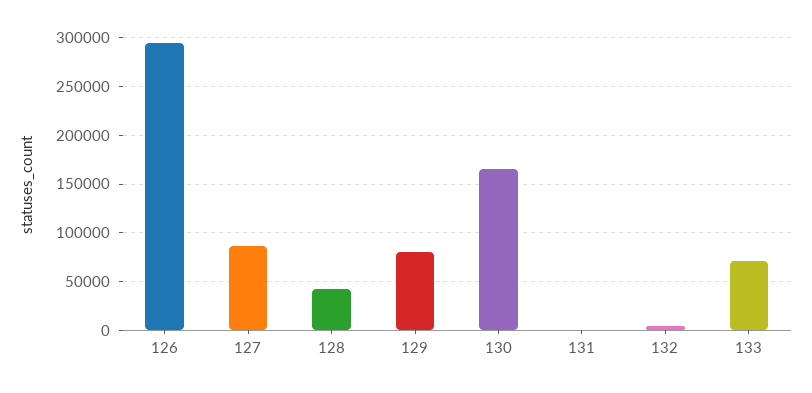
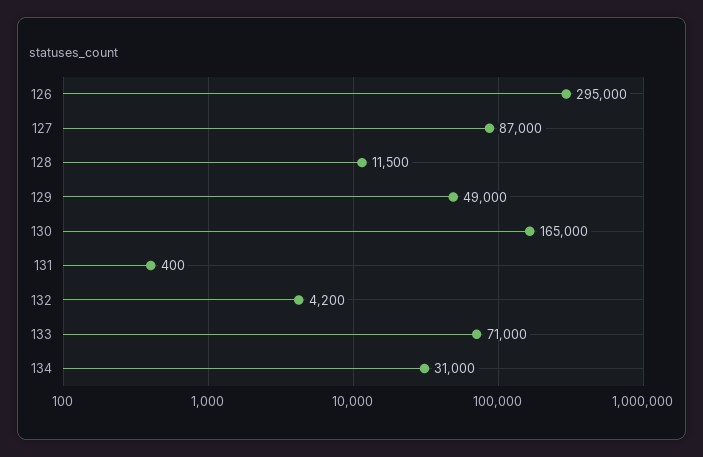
128: 40000 -> 11500
129: 80000 -> 49000
134: none -> 31000

